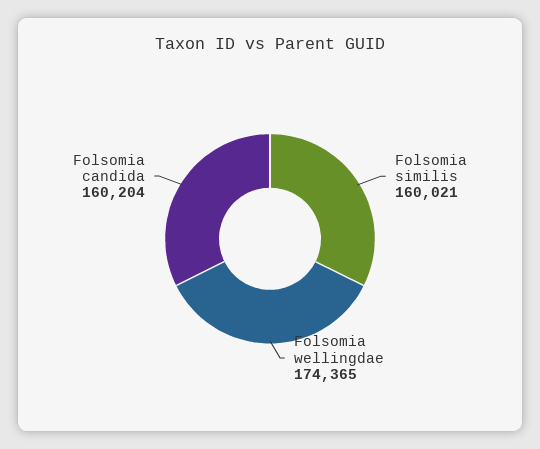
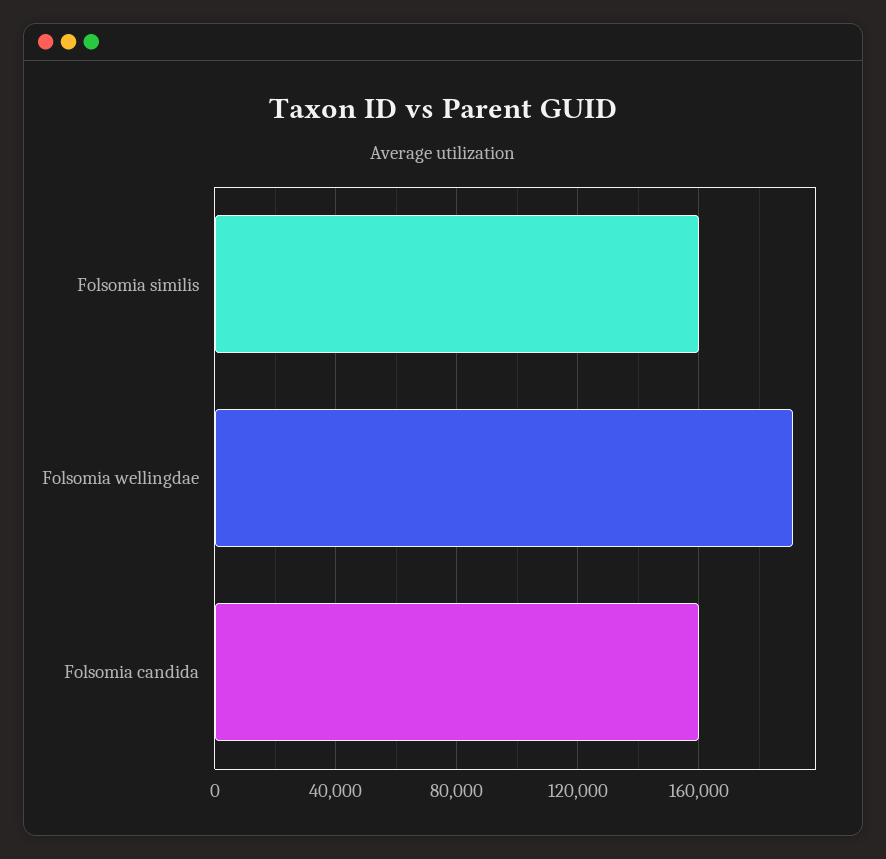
Folsomia wellingdae: 174365 -> 190000

